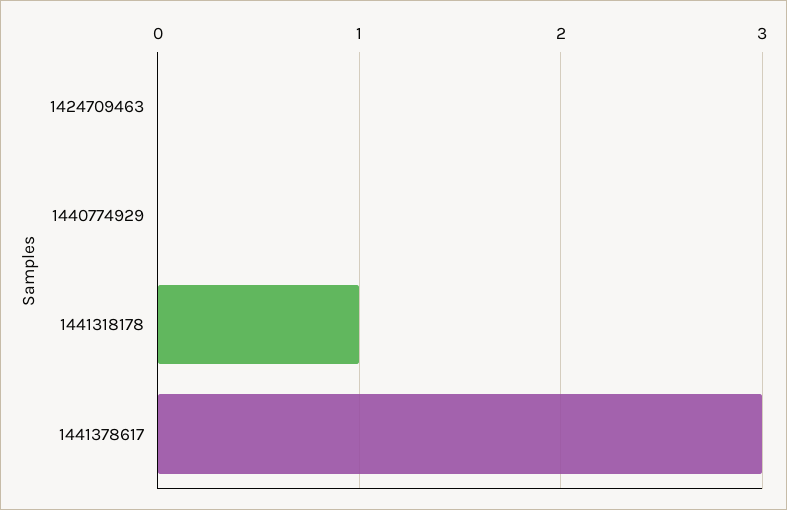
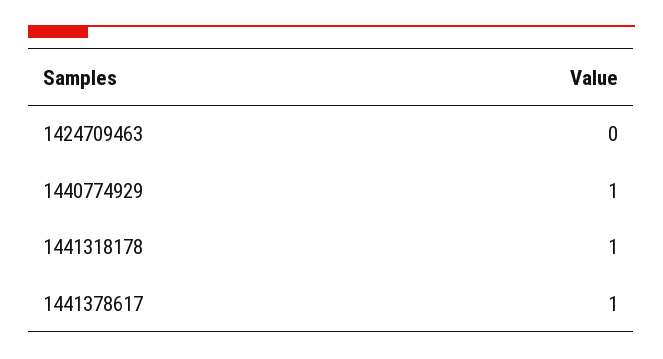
1440774929: 0 -> 1
1441378617: 3 -> 1

